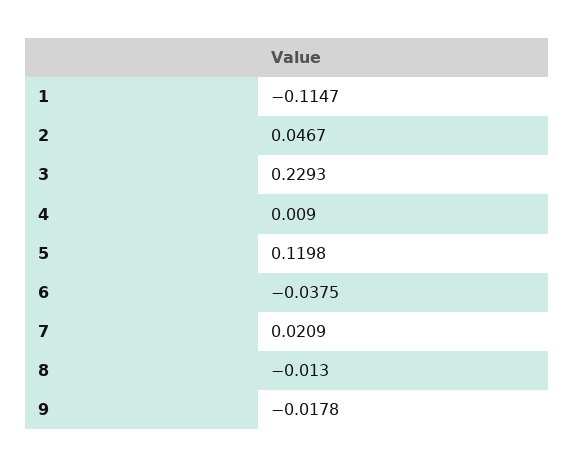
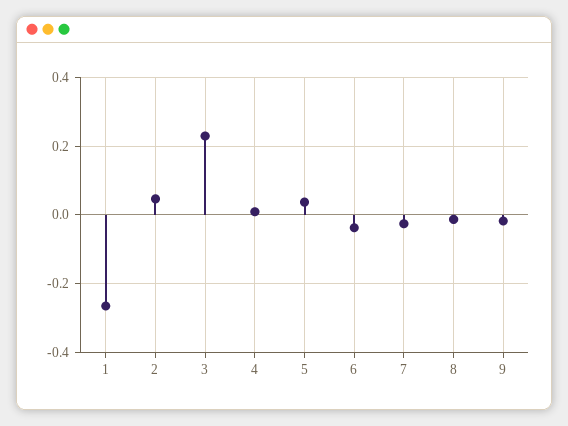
1: -0.1147 -> -0.26
5: 0.1198 -> 0.04
7: 0.0209 -> -0.02

